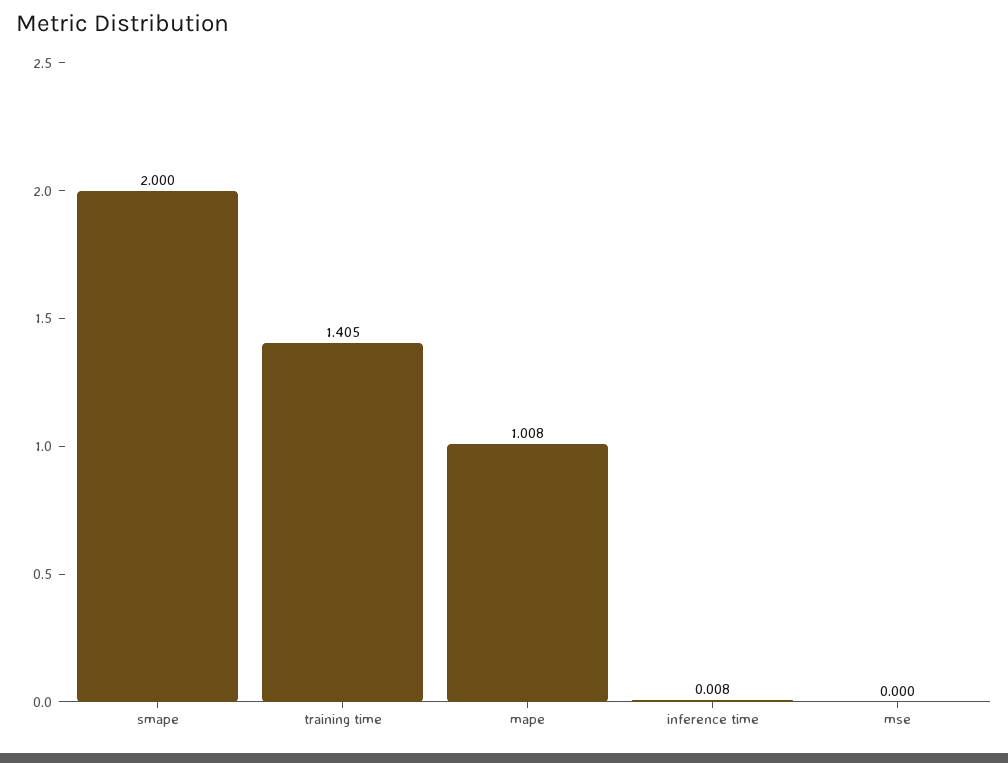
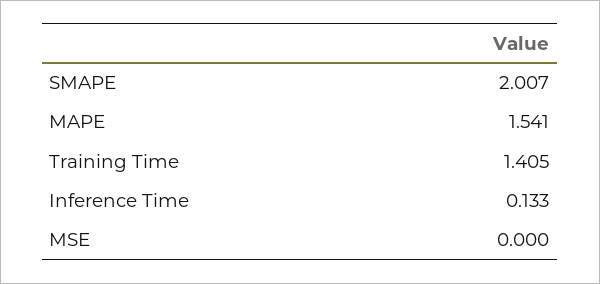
smape: 2 -> 2.007
mape: 1.008 -> 1.541
inference time: 0.008 -> 0.133

